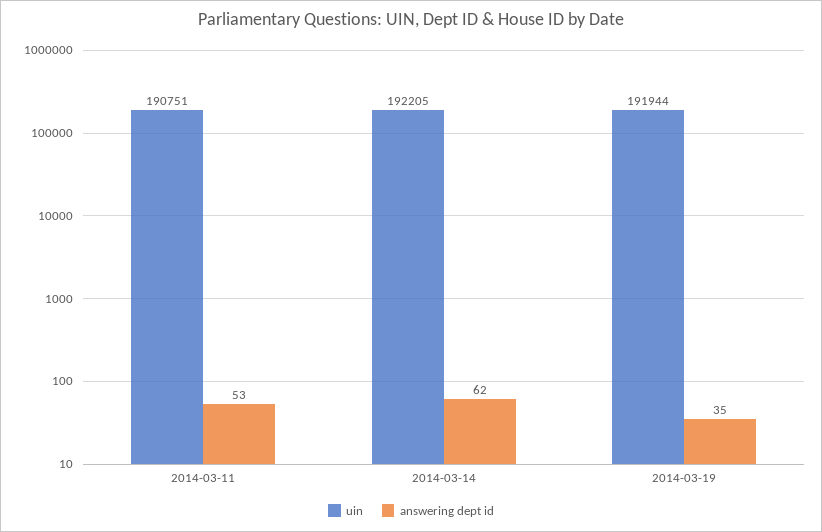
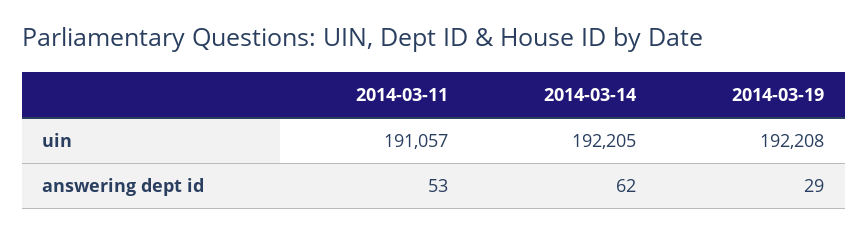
uin, 2014-03-11: 190751 -> 191057
uin, 2014-03-19: 191944 -> 192208
answering dept id, 2014-03-19: 35 -> 29

